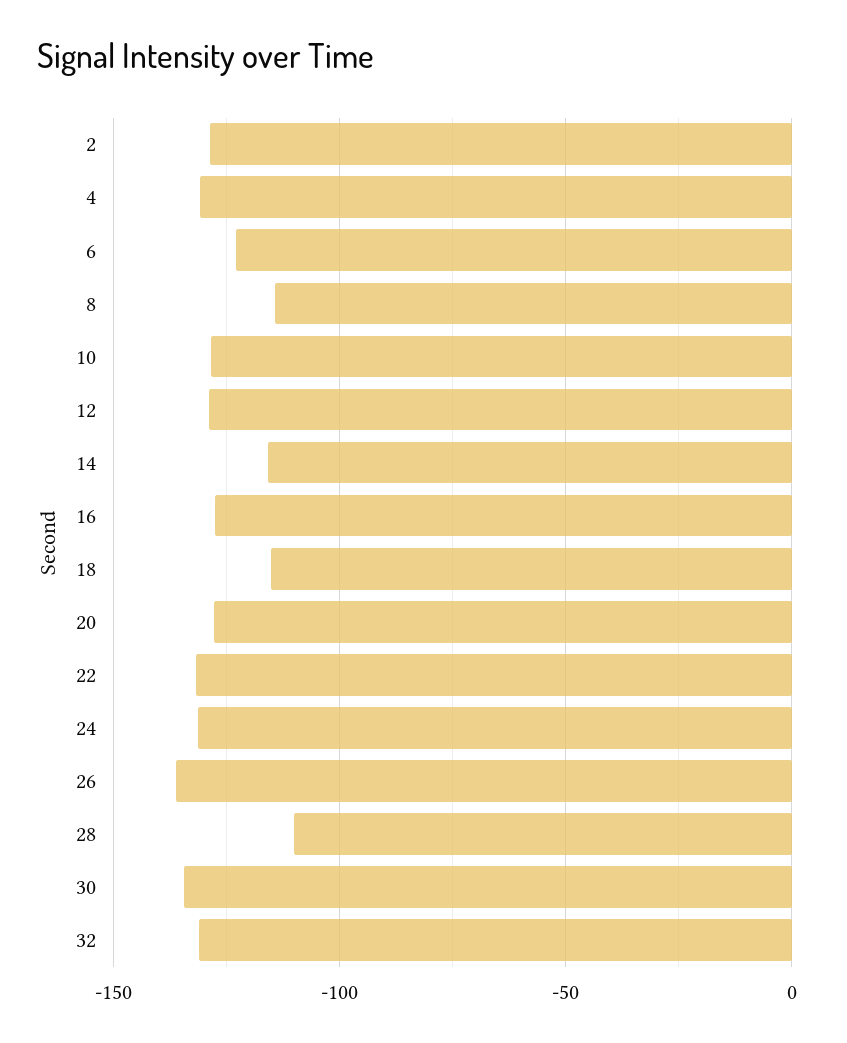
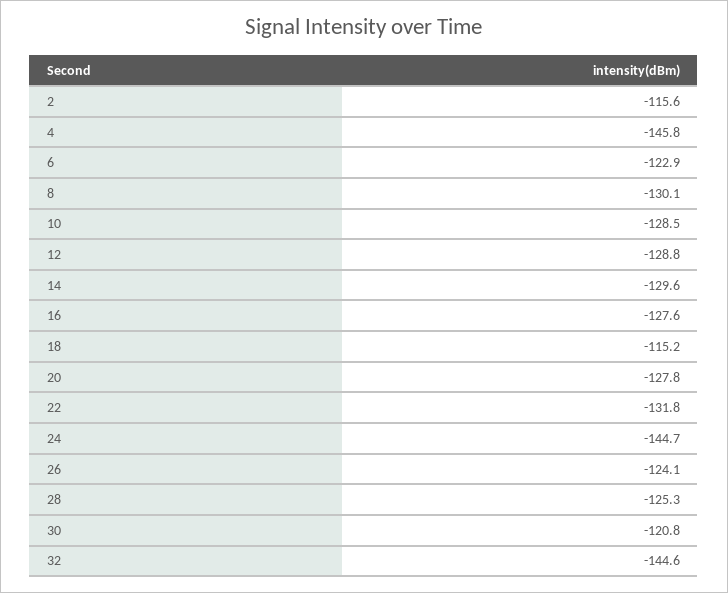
2: -130 -> -115.6
4: -130 -> -145.8
8: -115 -> -130.1
14: -115 -> -129.6
24: -130 -> -144.7
26: -135 -> -124.1
28: -110 -> -125.3
30: -135 -> -120.8
32: -130 -> -144.6

